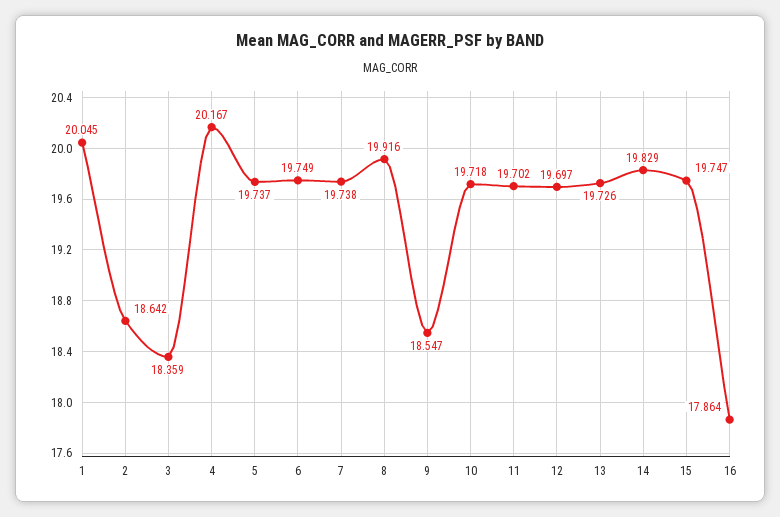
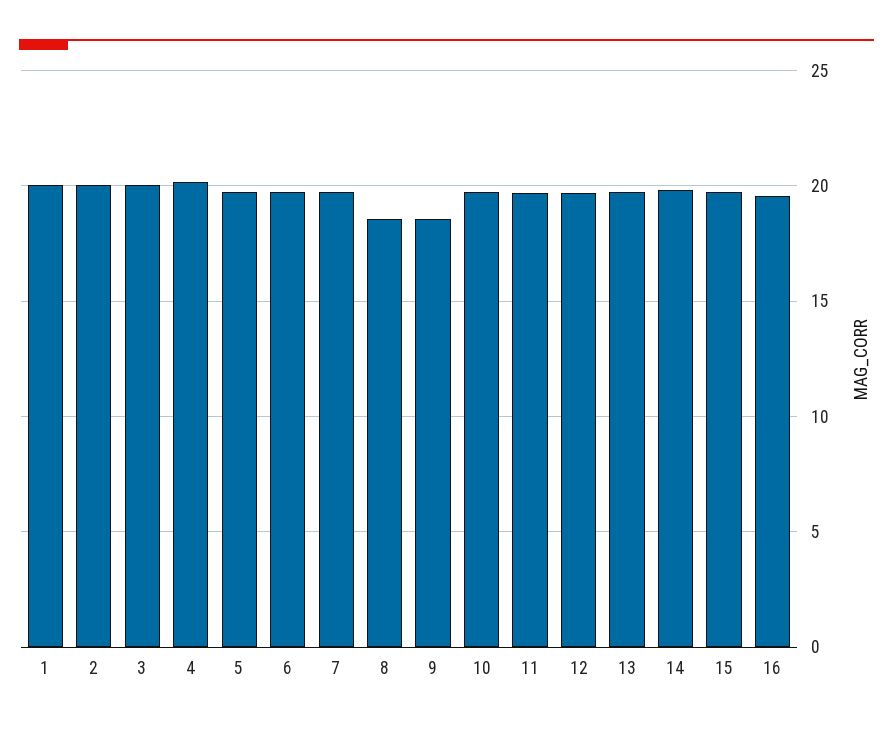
2: 18.642 -> 20
3: 18.359 -> 20
8: 19.916 -> 18.5
16: 17.864 -> 19.5

